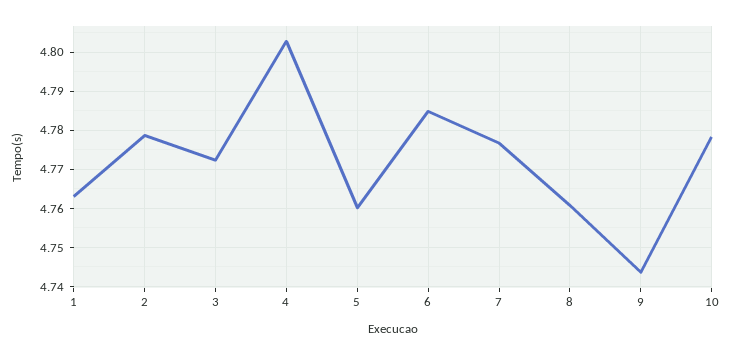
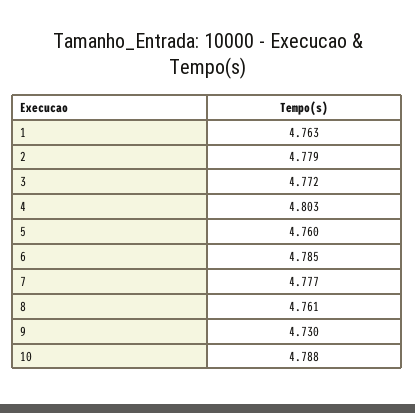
9: 4.744 -> 4.73
10: 4.778 -> 4.788

